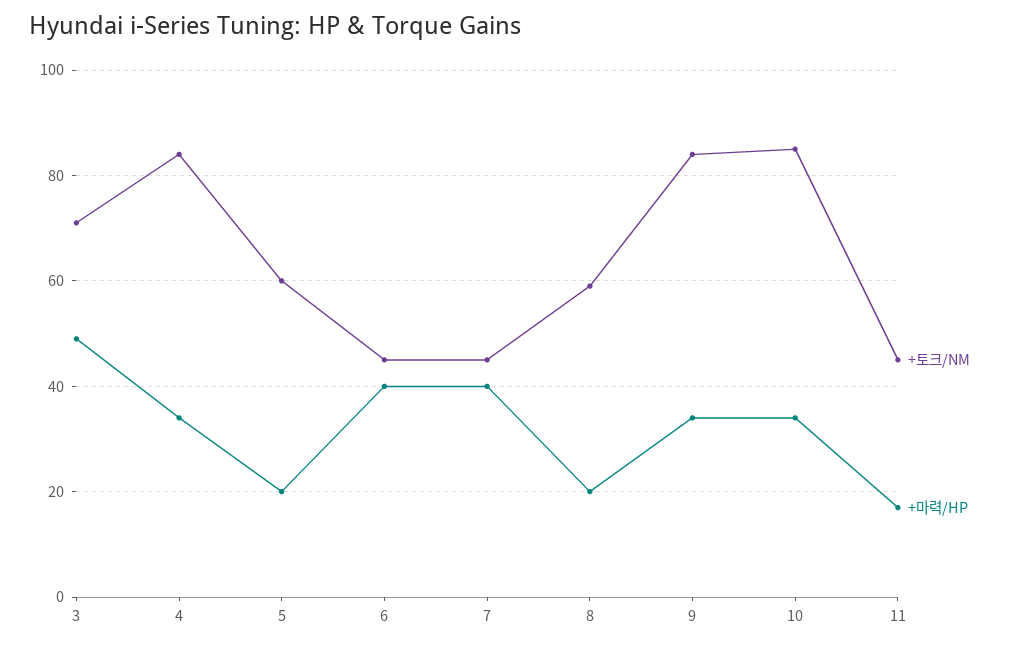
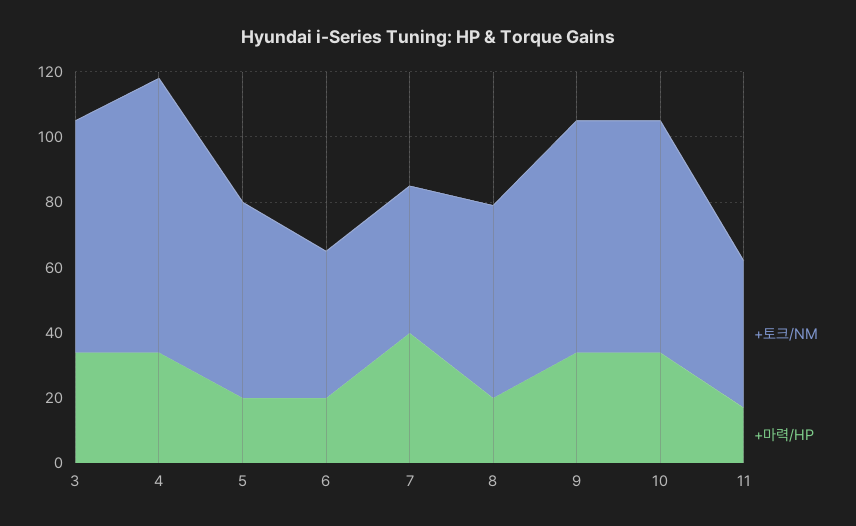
+마력/HP, 3: 50 -> 35
+마력/HP, 6: 40 -> 20
+토크/NM, 9: 85 -> 70
+토크/NM, 10: 85 -> 70

